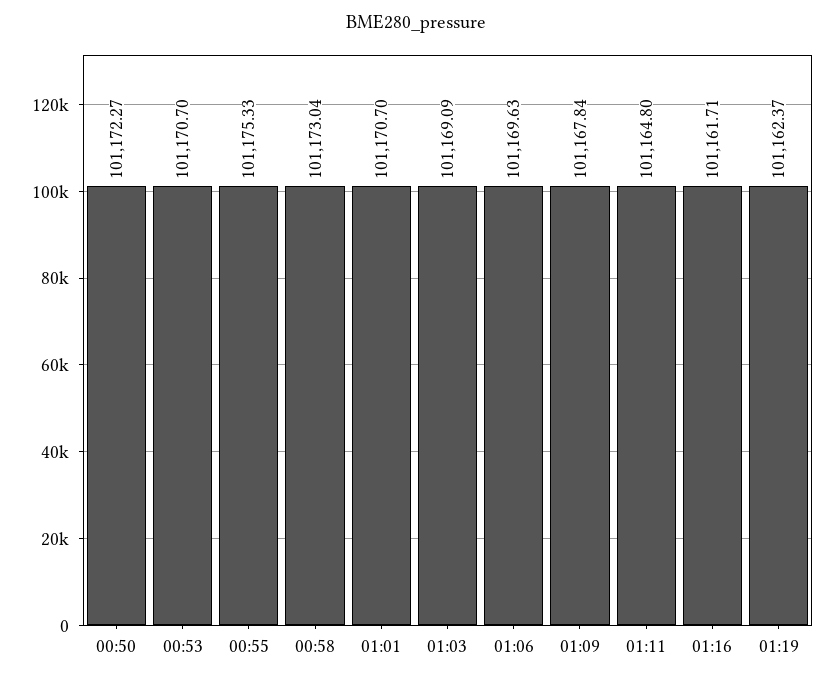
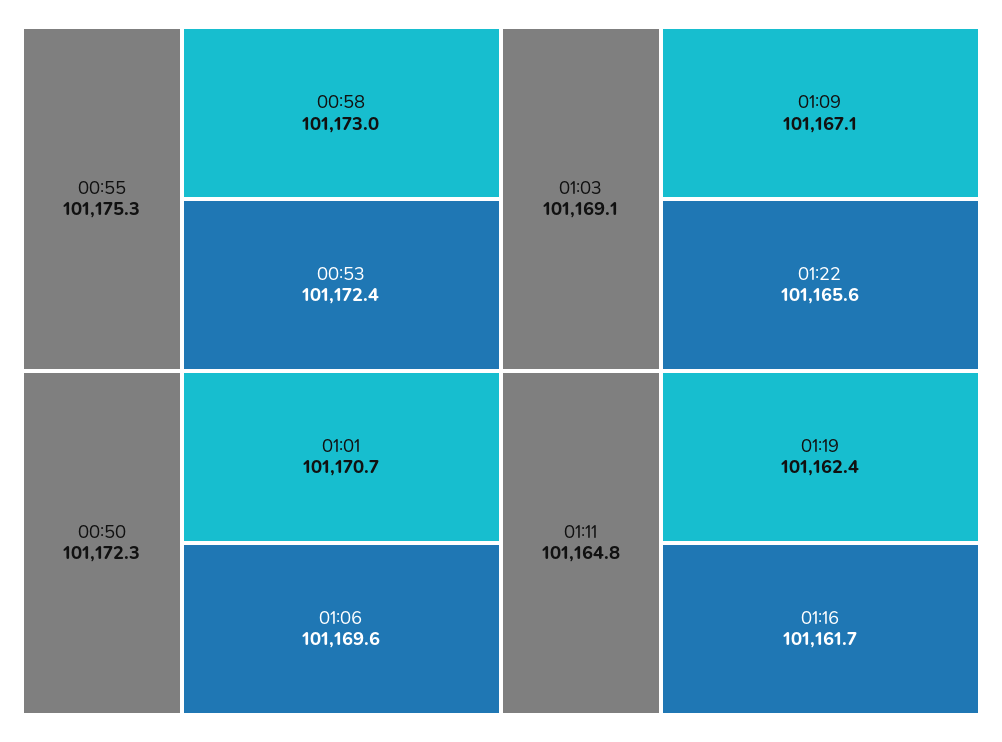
00:53: 101170.7 -> 101172.4
01:09: 101167.84 -> 101167.1
01:22: none -> 101165.6

